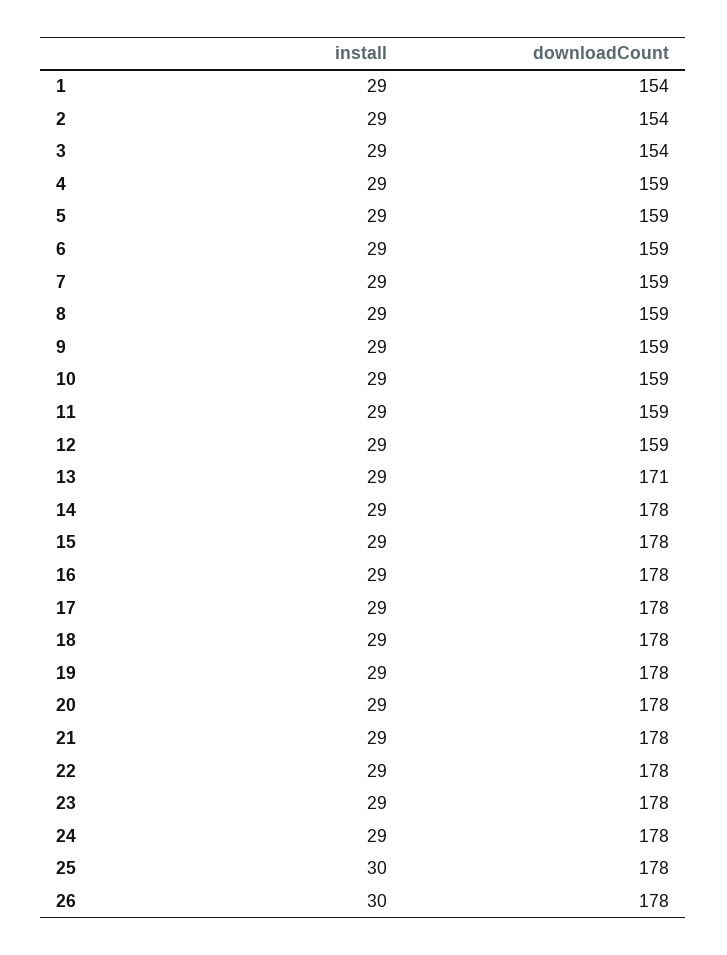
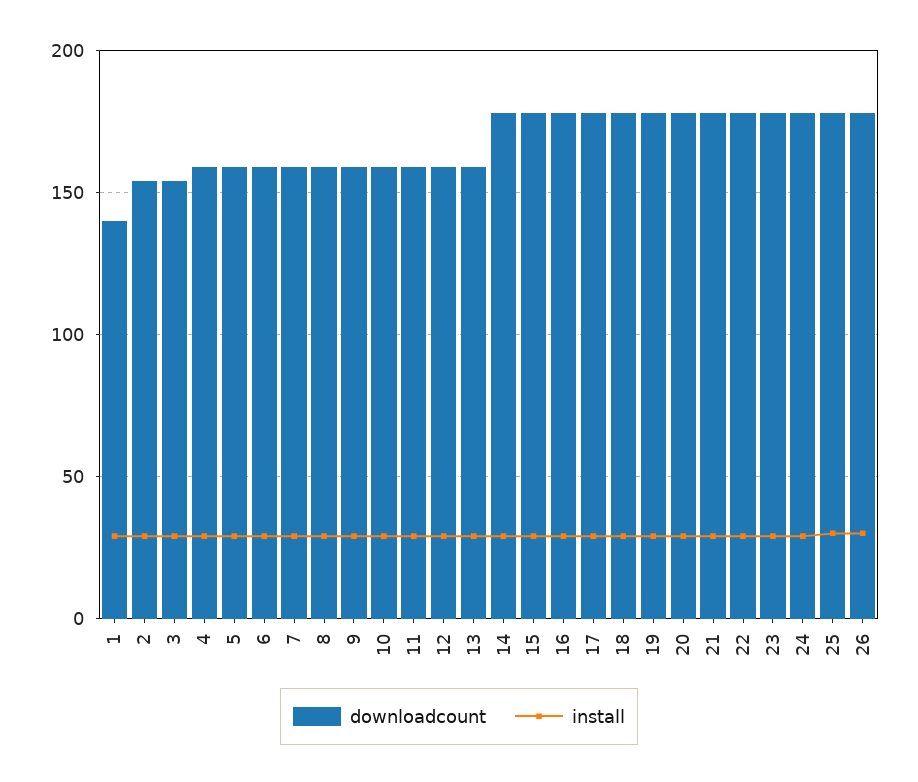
downloadCount, 1: 154 -> 140
downloadCount, 13: 171 -> 160

